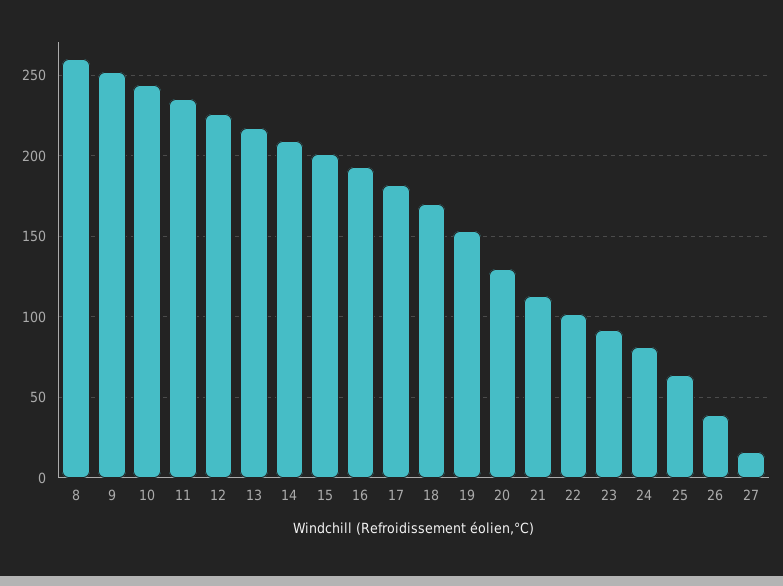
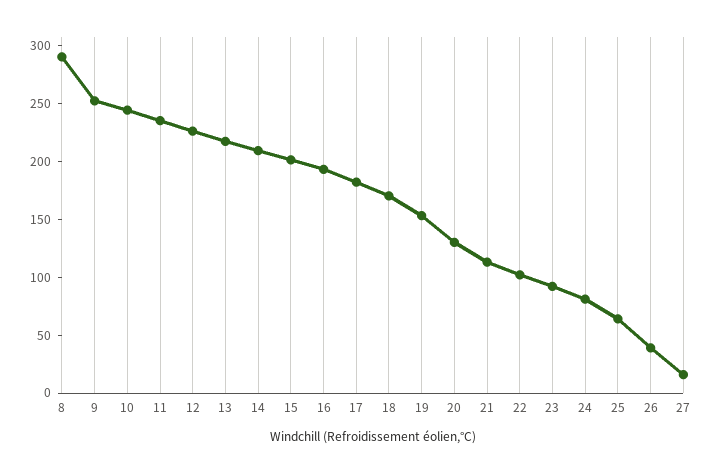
8: 260 -> 290

